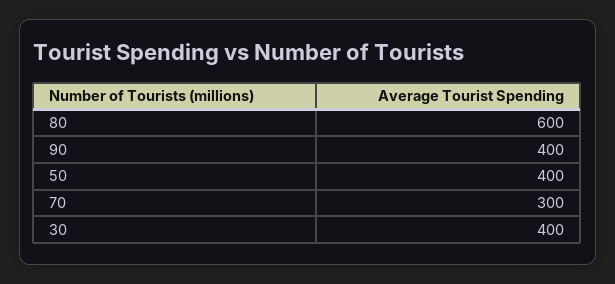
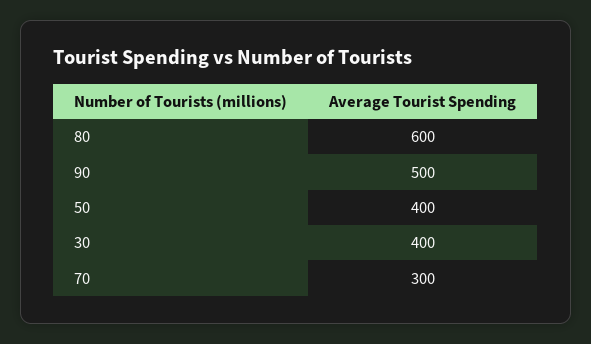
90: 400 -> 500

